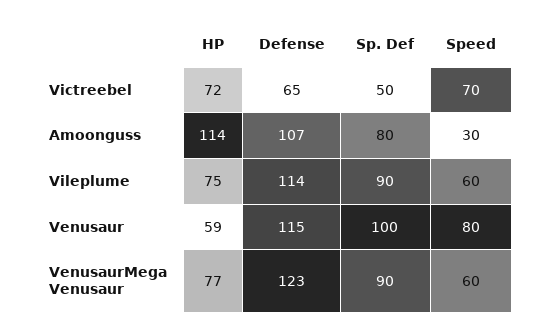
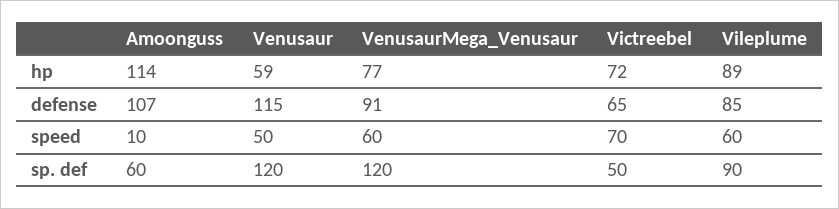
Sp. Def, Amoonguss: 80 -> 60
Speed, Amoonguss: 30 -> 10
HP, Vileplume: 75 -> 89
Defense, Vileplume: 114 -> 85
Sp. Def, Venusaur: 100 -> 120
Speed, Venusaur: 80 -> 50
Defense, VenusaurMega Venusaur: 123 -> 91
Sp. Def, VenusaurMega Venusaur: 90 -> 120

